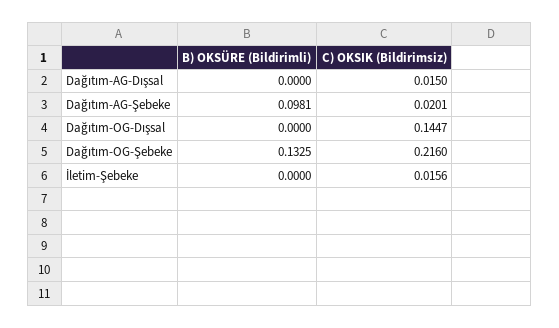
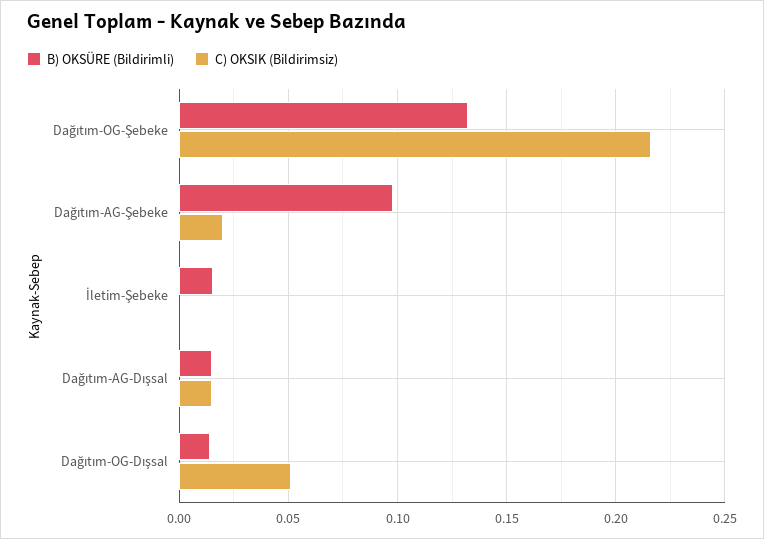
B) OKSÜRE (Bildirimli), Dağıtım-AG-Dışsal: 0 -> 0.015
B) OKSÜRE (Bildirimli), Dağıtım-OG-Dışsal: 0 -> 0.015
C) OKSIK (Bildirimsiz), Dağıtım-OG-Dışsal: 0.1447 -> 0.05
B) OKSÜRE (Bildirimli), İletim-Şebeke: 0 -> 0.015
C) OKSIK (Bildirimsiz), İletim-Şebeke: 0.0156 -> 0

